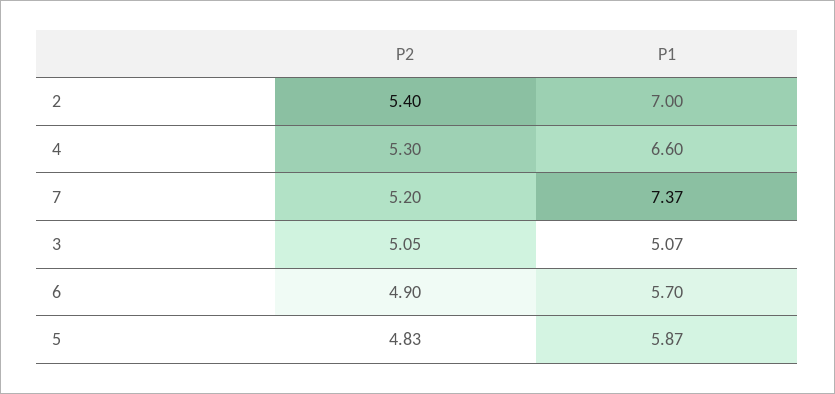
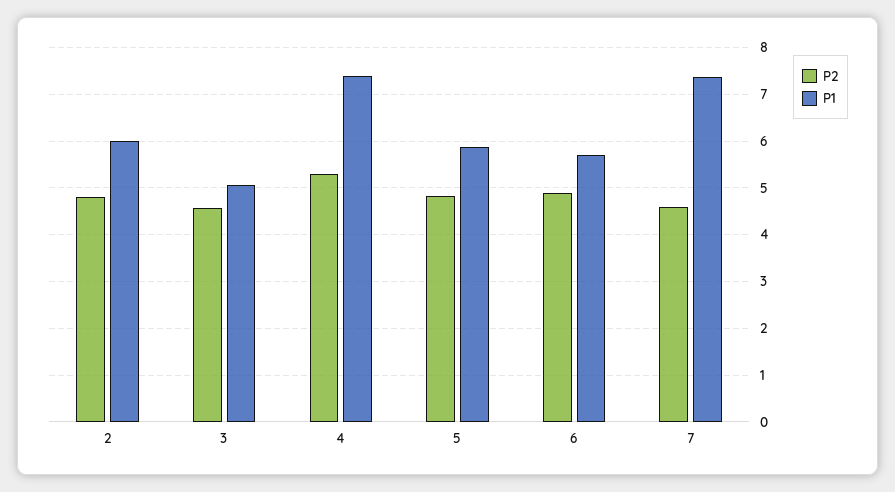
P2, 2: 5.4 -> 4.8
P1, 2: 7 -> 6
P1, 4: 6.6 -> 7.4
P2, 7: 5.2 -> 4.6
P2, 3: 5.05 -> 4.6

